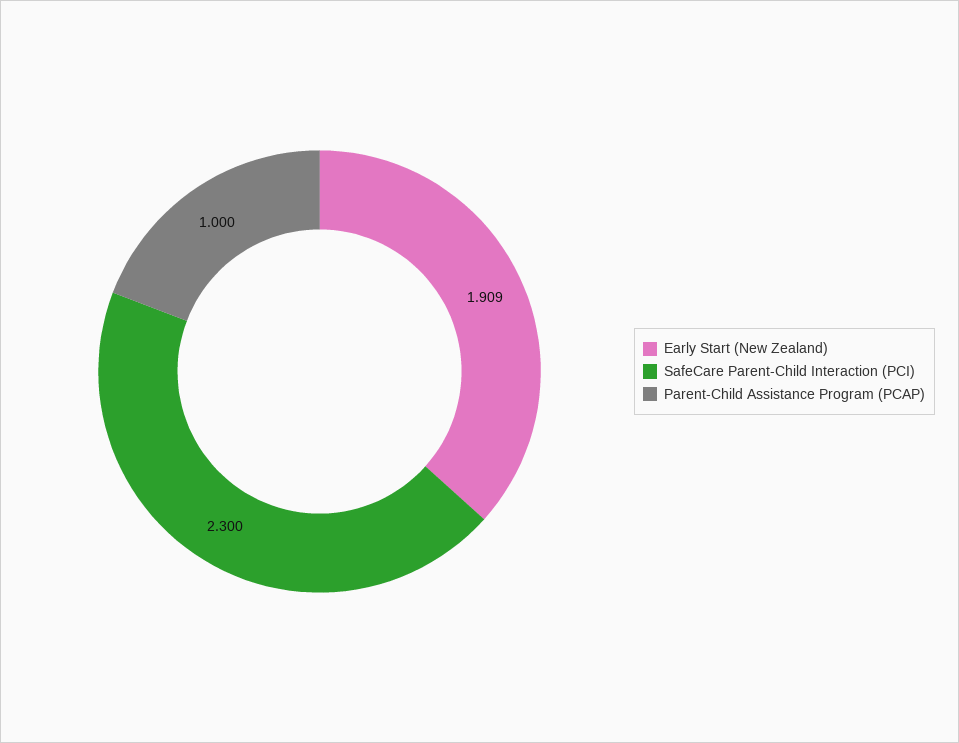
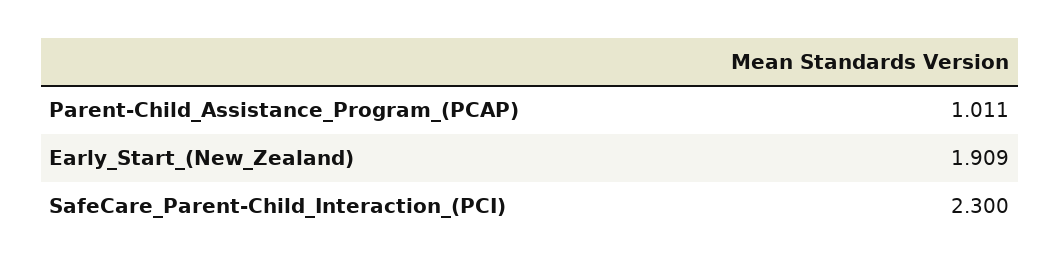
Parent-Child Assistance Program (PCAP): 1 -> 1.011

